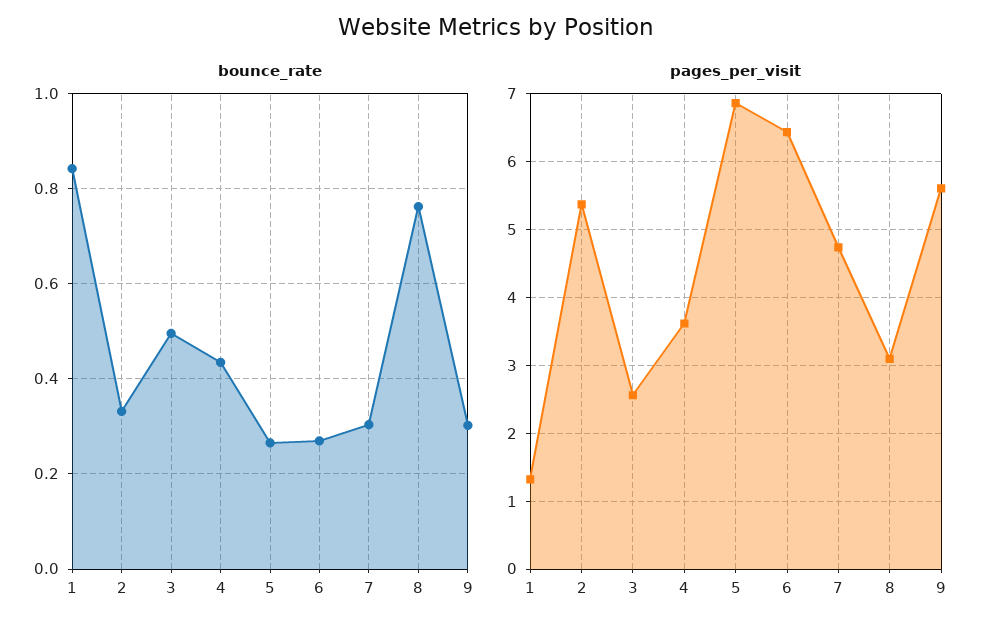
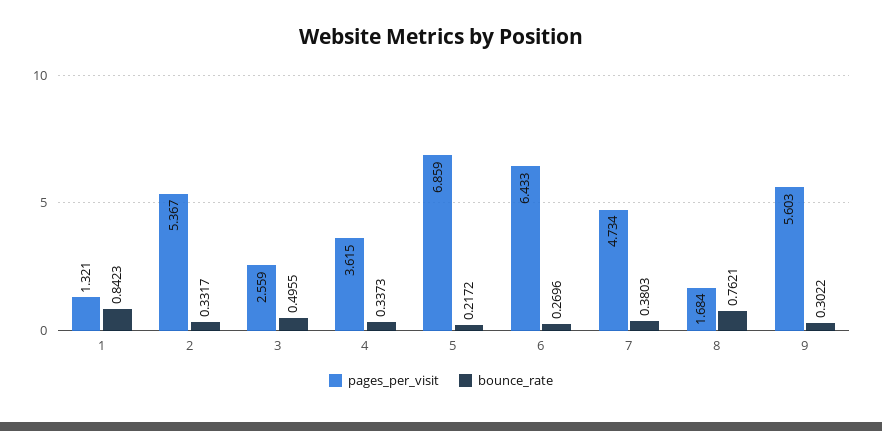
bounce_rate, 4: 0.44 -> 0.3373
bounce_rate, 5: 0.26 -> 0.2172
bounce_rate, 7: 0.3 -> 0.3803
pages_per_visit, 8: 3.1 -> 1.684

